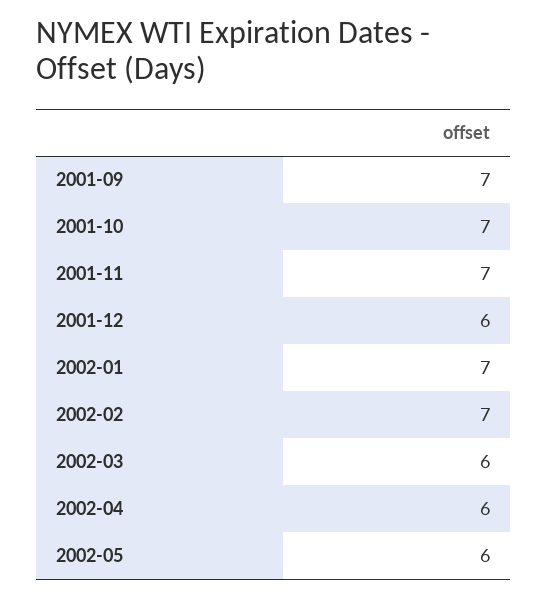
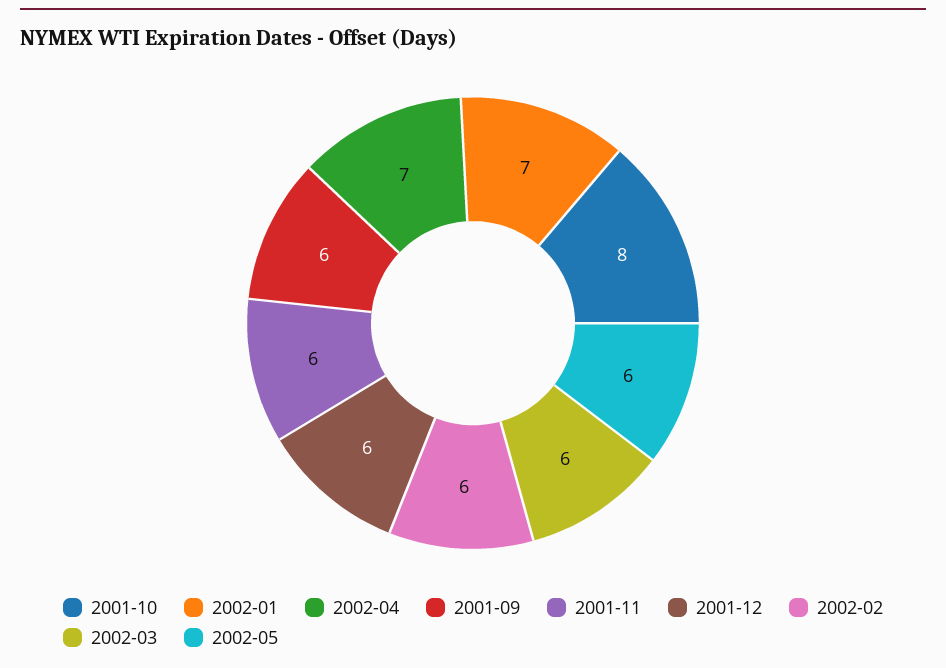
2001-09: 7 -> 6
2001-10: 7 -> 8
2001-11: 7 -> 6
2002-02: 7 -> 6
2002-04: 6 -> 7

